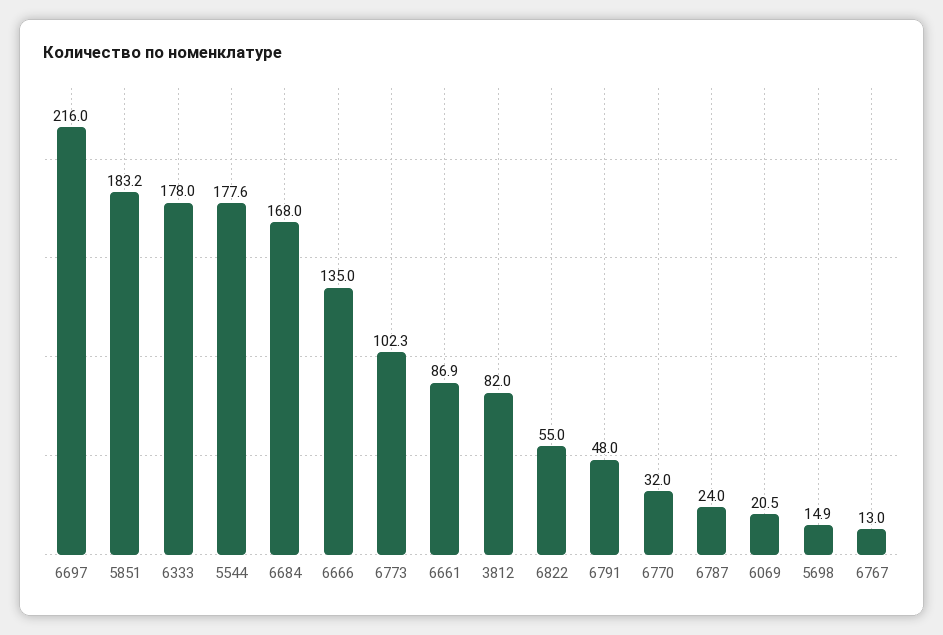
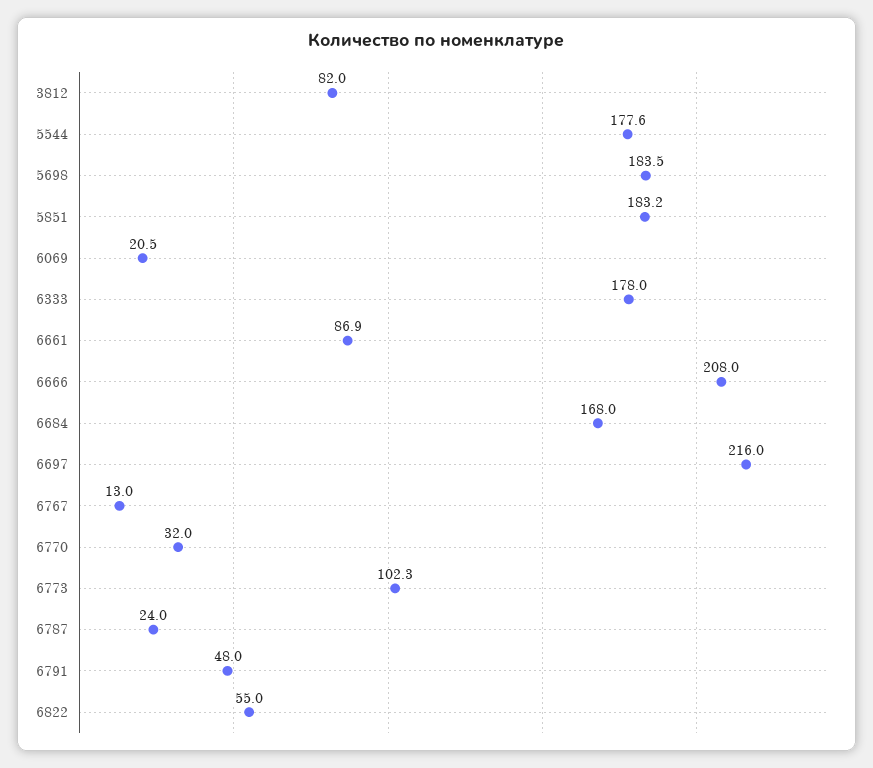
6666: 135 -> 208
5698: 14.9 -> 183.5

